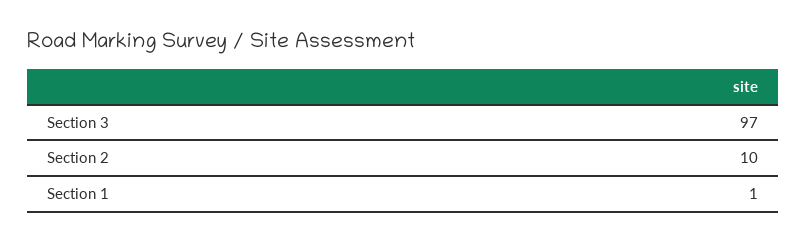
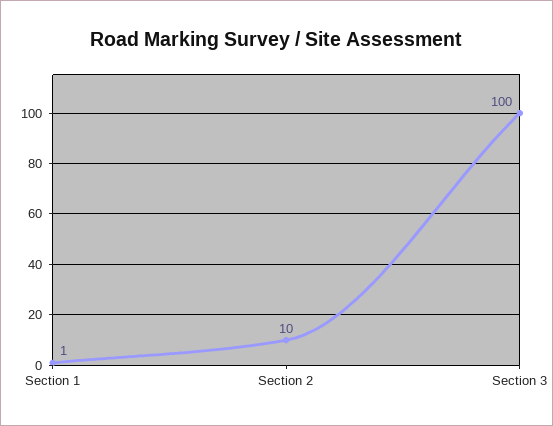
Section 3: 97 -> 100

